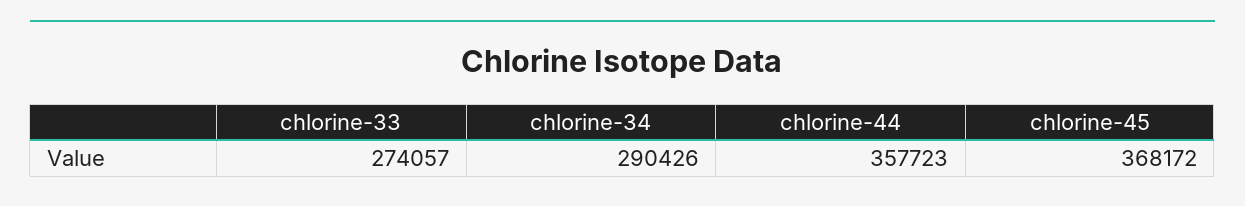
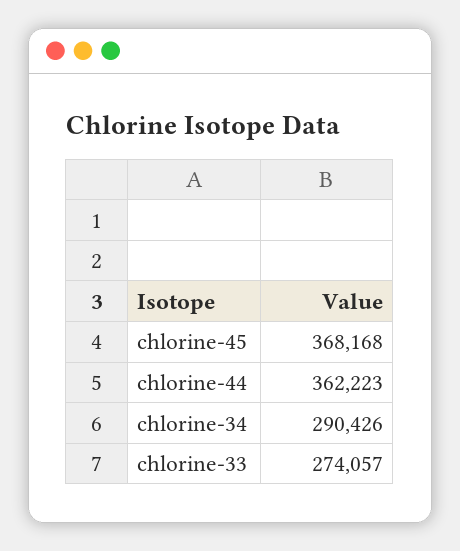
chlorine-44: 357723 -> 362223
chlorine-45: 368172 -> 368168

